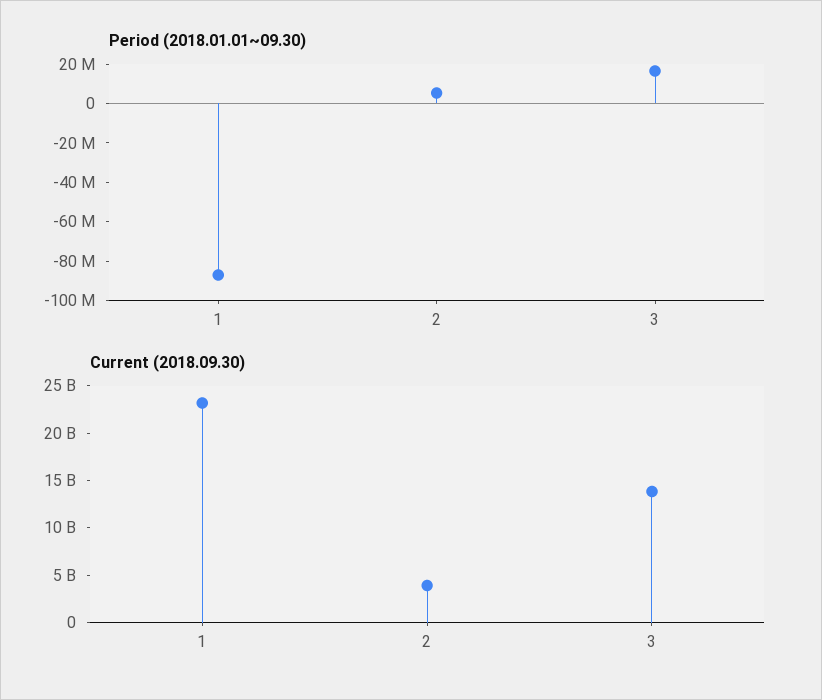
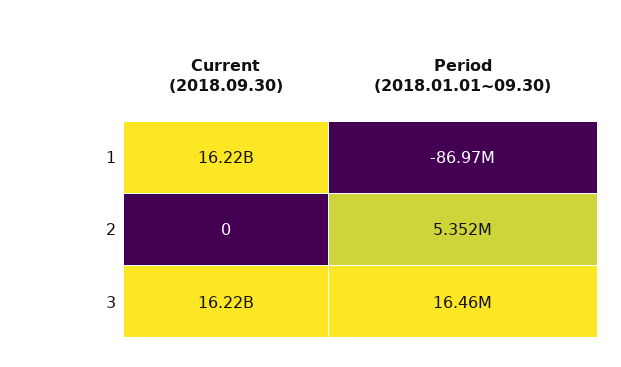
Current (2018.09.30), 1: 23000000000 -> 16220000000
Current (2018.09.30), 2: 4000000000 -> 0
Current (2018.09.30), 3: 14000000000 -> 16220000000

